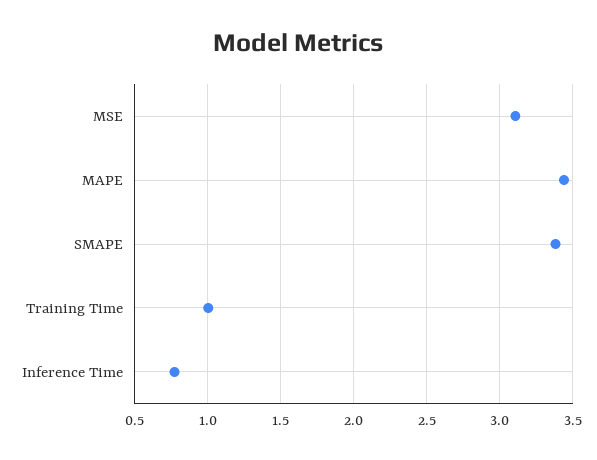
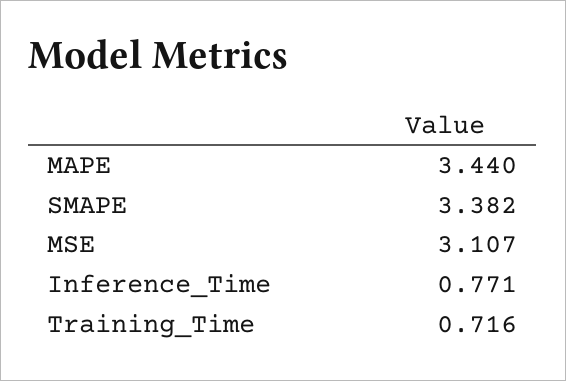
Training Time: 1 -> 0.716

